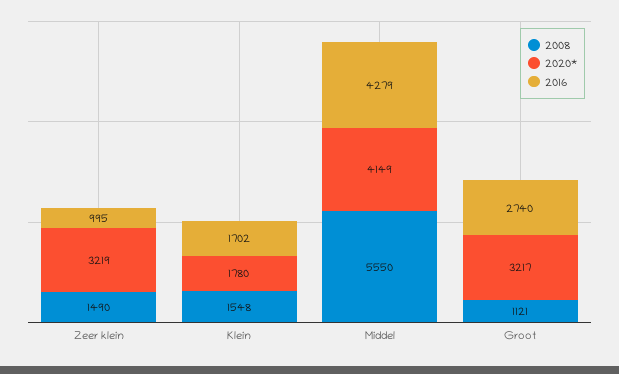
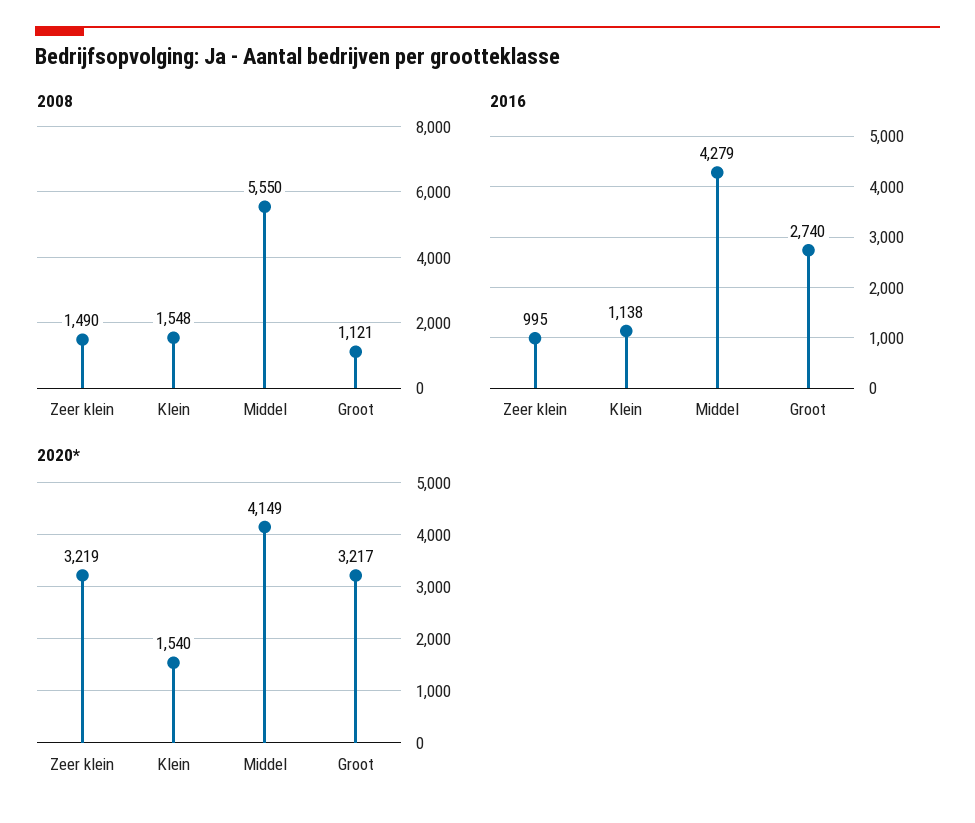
2020*, Klein: 1780 -> 1540
2016, Klein: 1702 -> 1138

